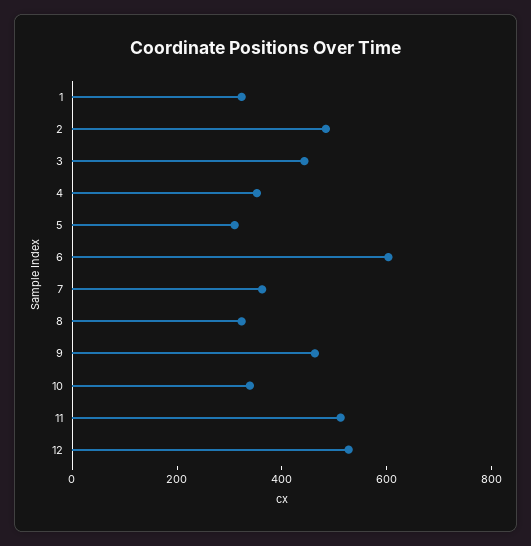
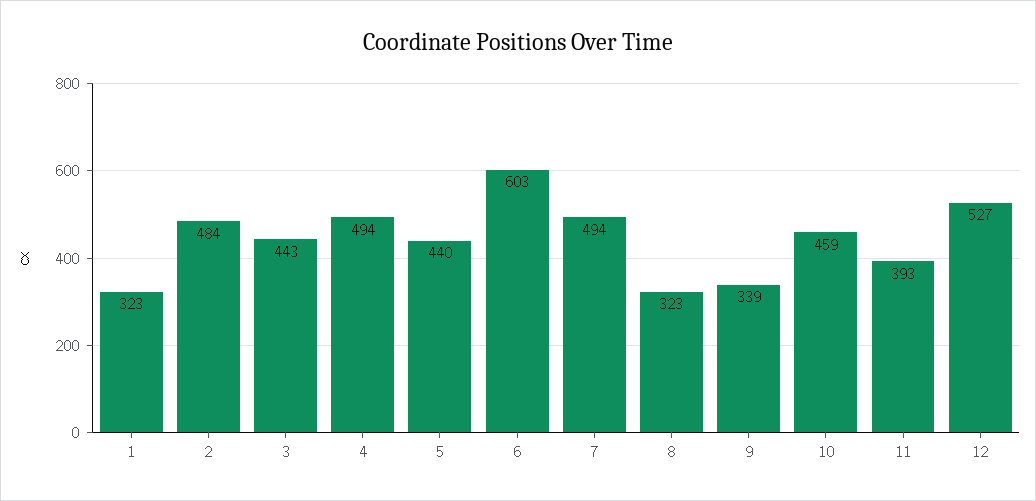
4: 350 -> 494
5: 300 -> 440
7: 350 -> 494
9: 450 -> 339
10: 350 -> 459
11: 500 -> 393

